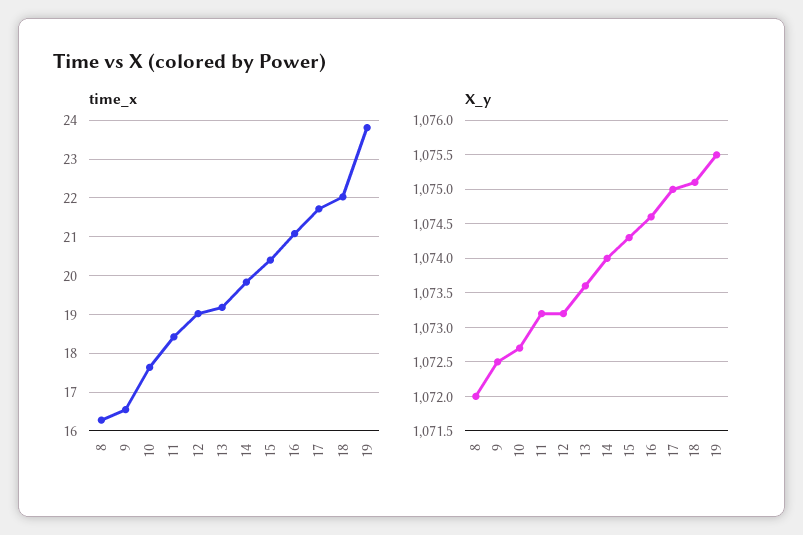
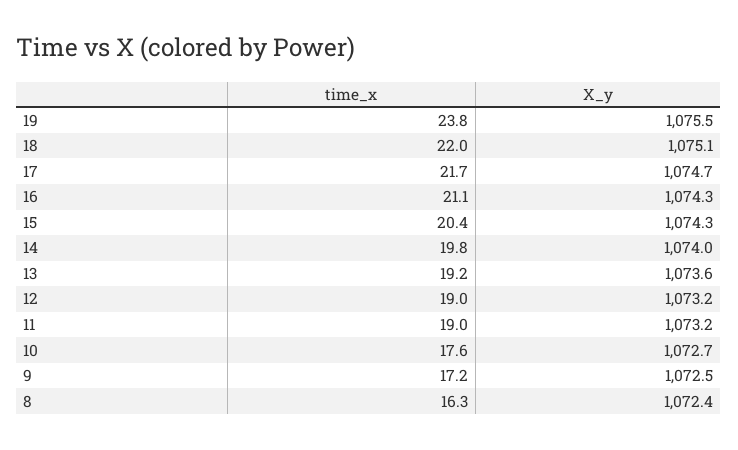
time_x, 9: 16.6 -> 17.2
time_x, 11: 18.4 -> 19
X_y, 8: 1072 -> 1072.4
X_y, 16: 1074.6 -> 1074.3
X_y, 17: 1075 -> 1074.7

